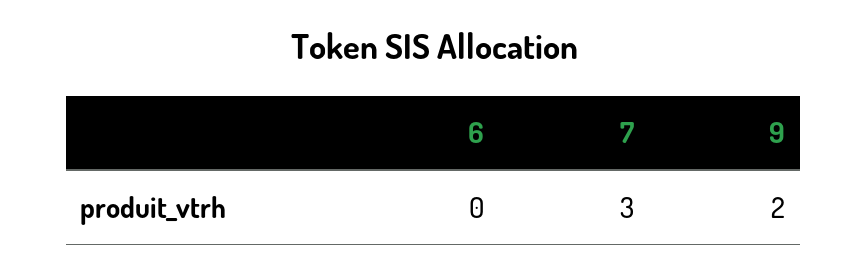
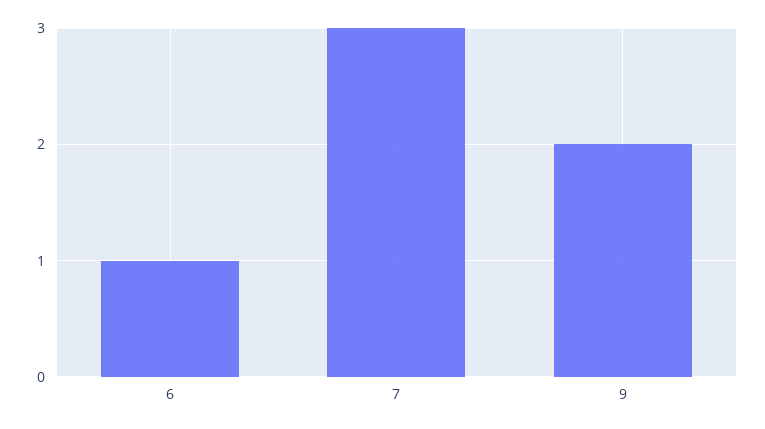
6: 0 -> 1

